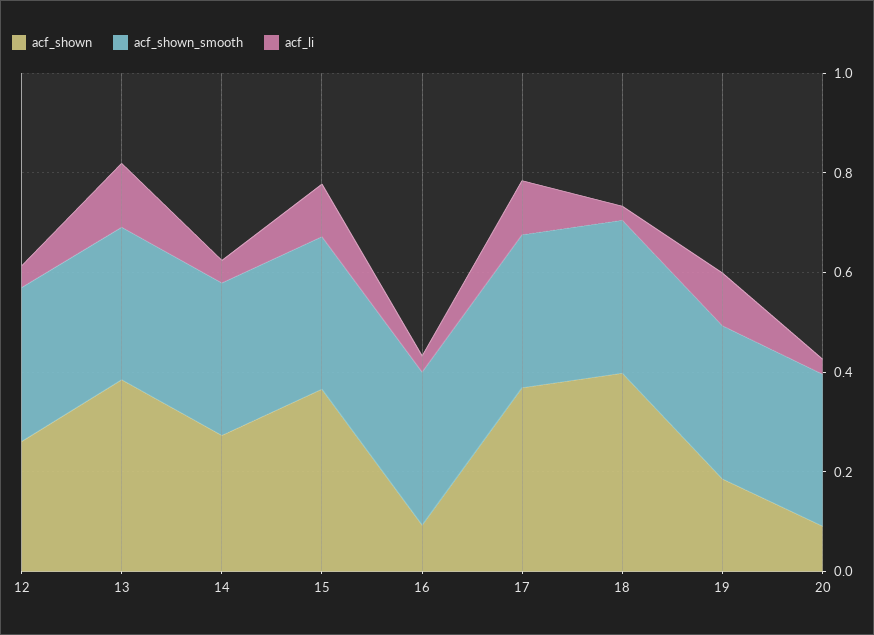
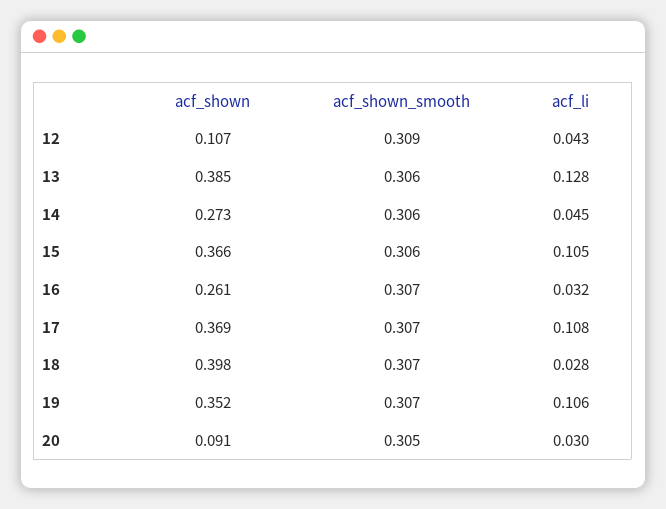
acf_shown, 12: 0.25 -> 0.107
acf_shown, 16: 0.1 -> 0.261
acf_shown, 19: 0.2 -> 0.352

